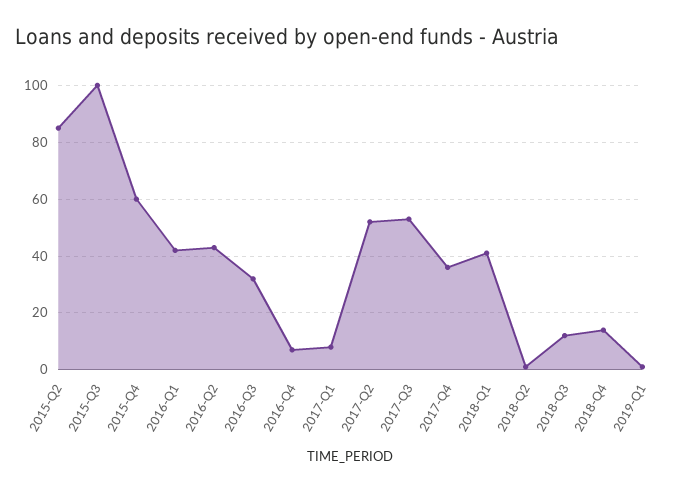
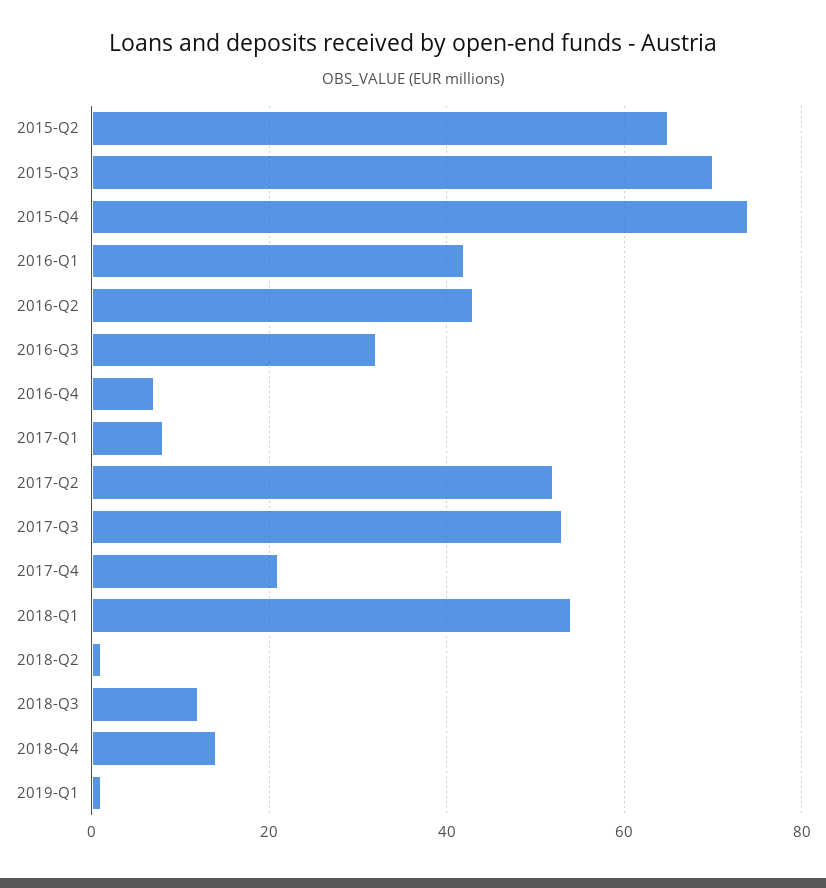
2015-Q2: 85 -> 65
2015-Q3: 100 -> 70
2015-Q4: 60 -> 75
2017-Q4: 35 -> 20
2018-Q1: 40 -> 55

